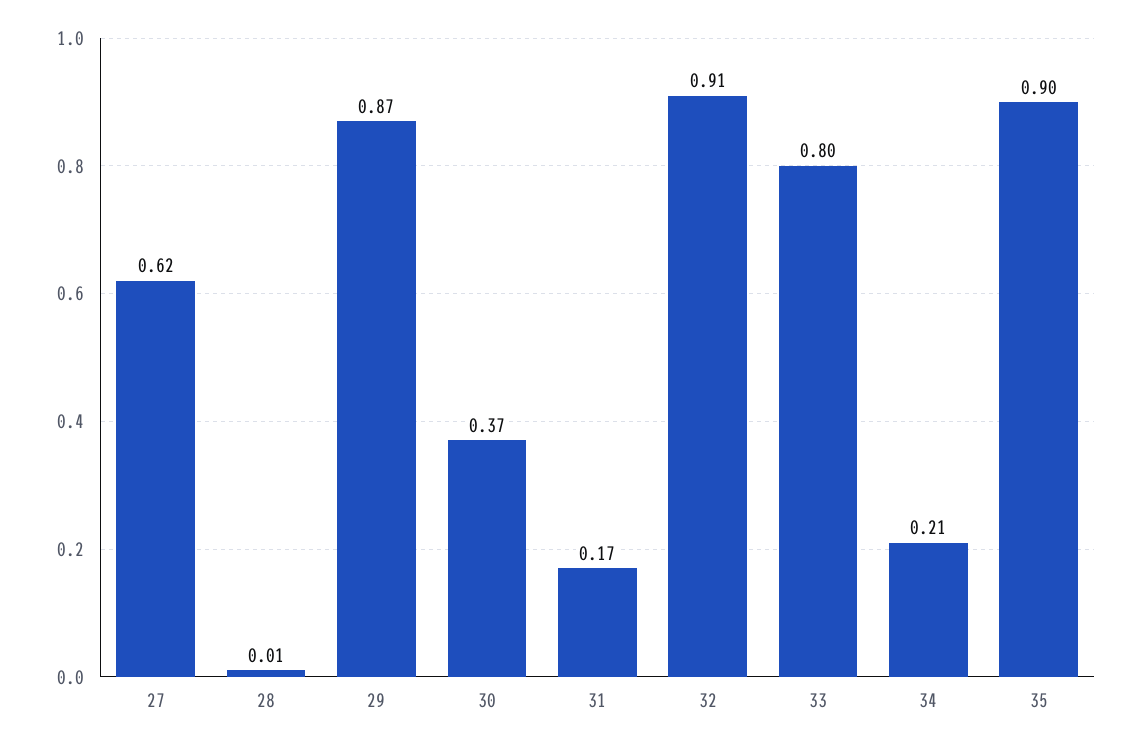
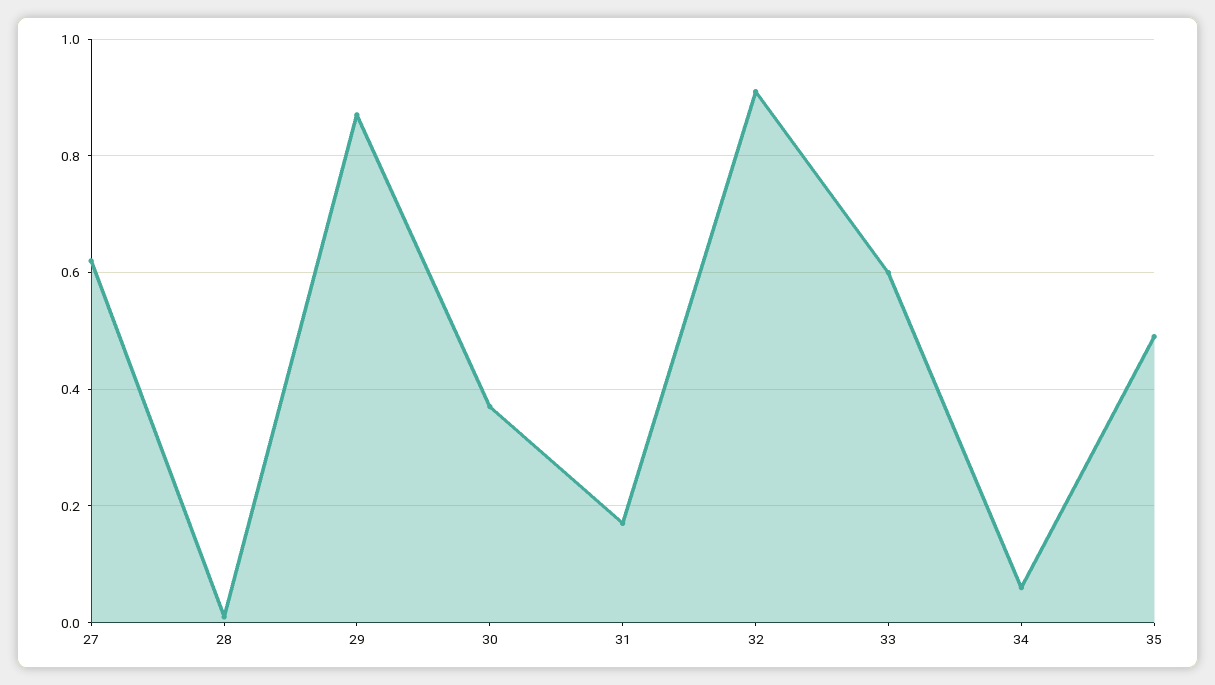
33: 0.8 -> 0.6
34: 0.21 -> 0.05
35: 0.9 -> 0.5

